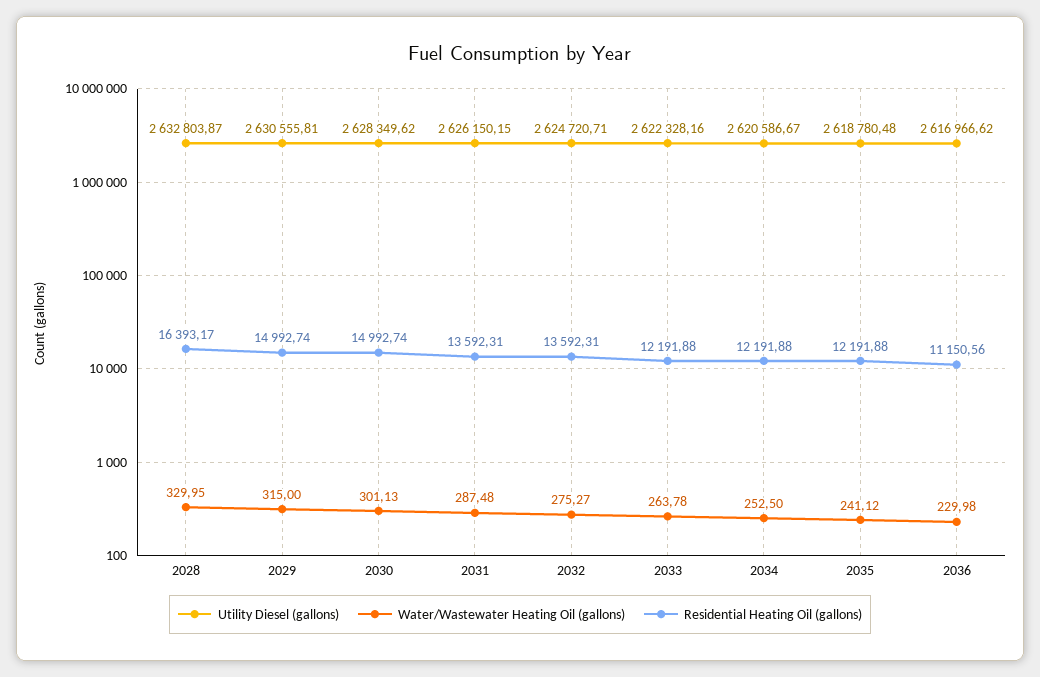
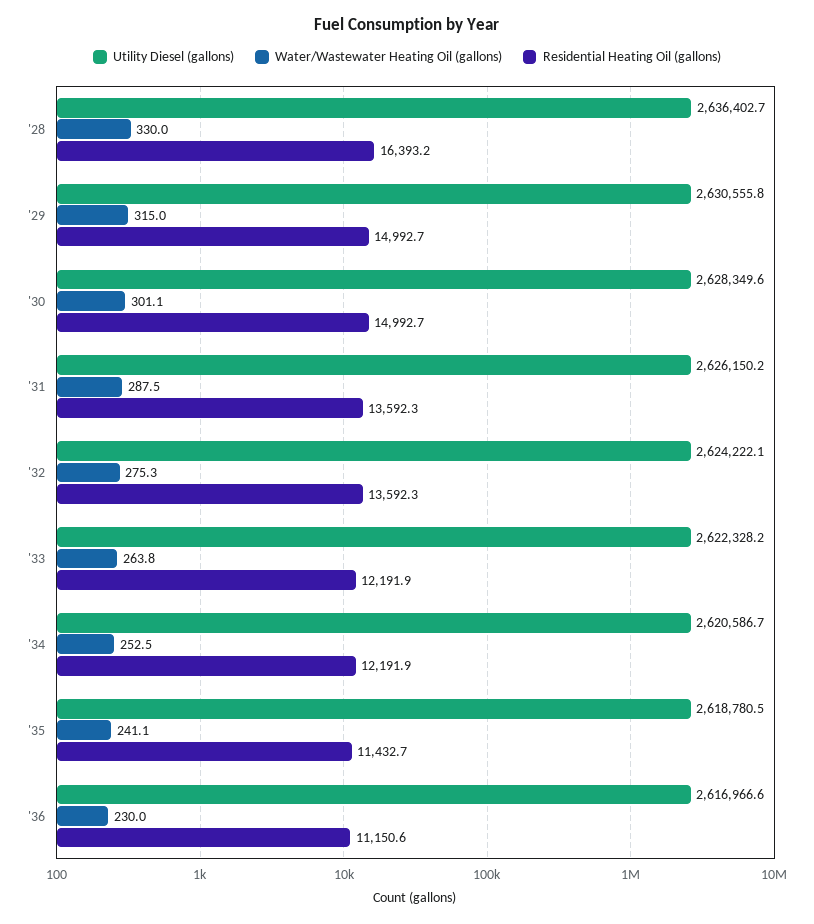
Utility Diesel (gallons), 2028: 2632803.87 -> 2636402.7
Utility Diesel (gallons), 2032: 2624720.71 -> 2624222.1
Residential Heating Oil (gallons), 2035: 12191.88 -> 11432.7

